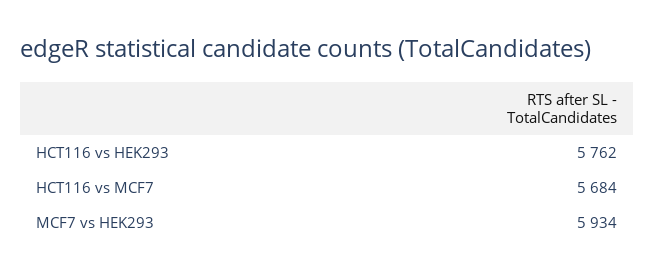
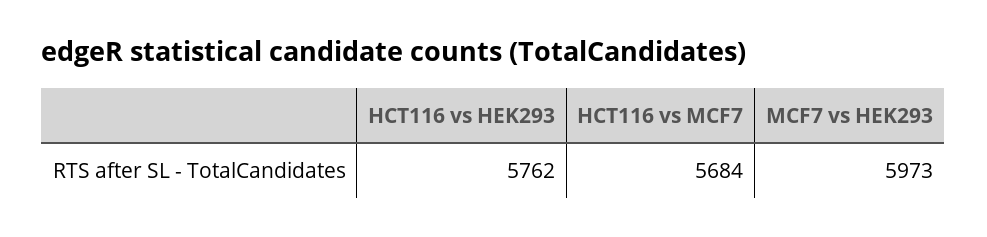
MCF7 vs HEK293: 5934 -> 5973

